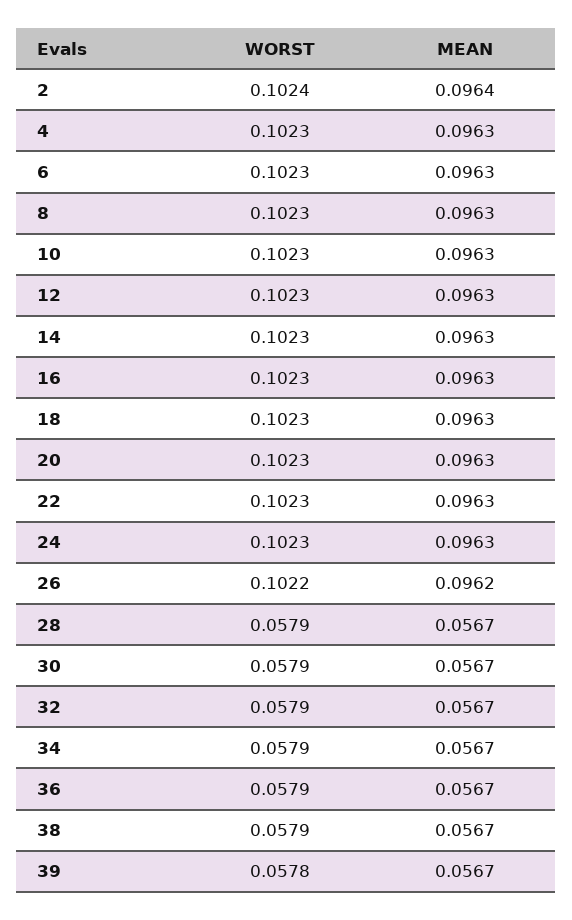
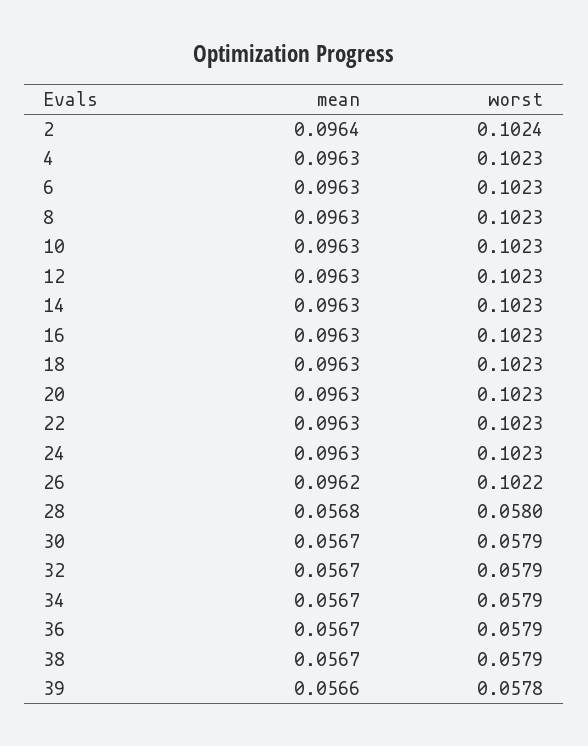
WORST, 28: 0.0579 -> 0.058
MEAN, 28: 0.0567 -> 0.0568
MEAN, 39: 0.0567 -> 0.0566

